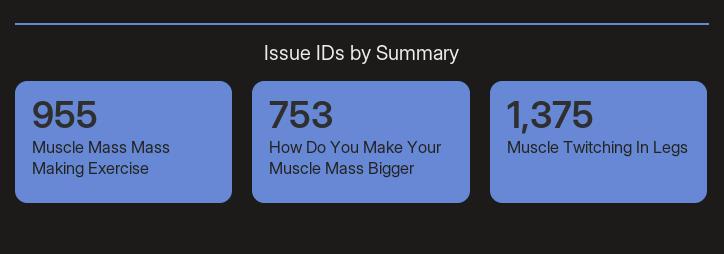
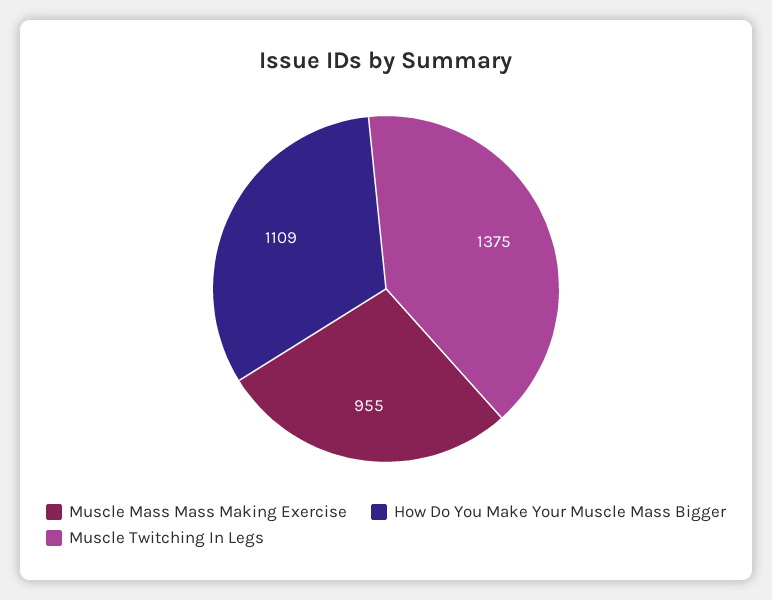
How Do You Make Your Muscle Mass Bigger: 753 -> 1109

